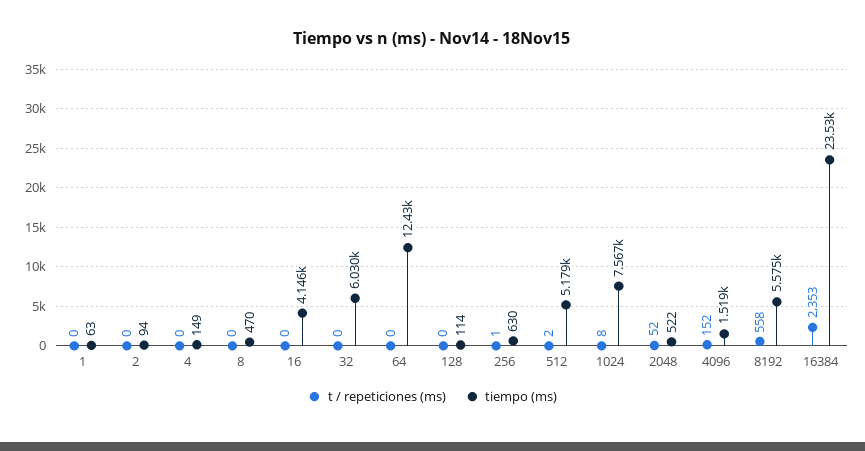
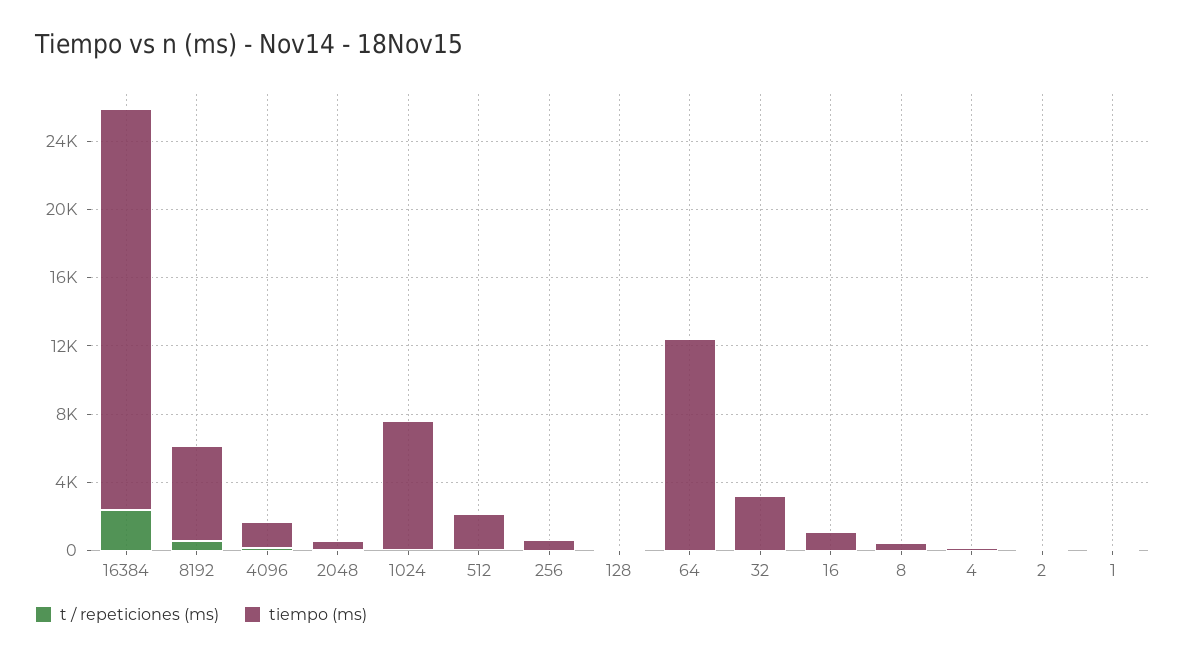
tiempo (ms), 16: 4146 -> 1000
tiempo (ms), 32: 6030 -> 3000
tiempo (ms), 512: 5179 -> 2000

